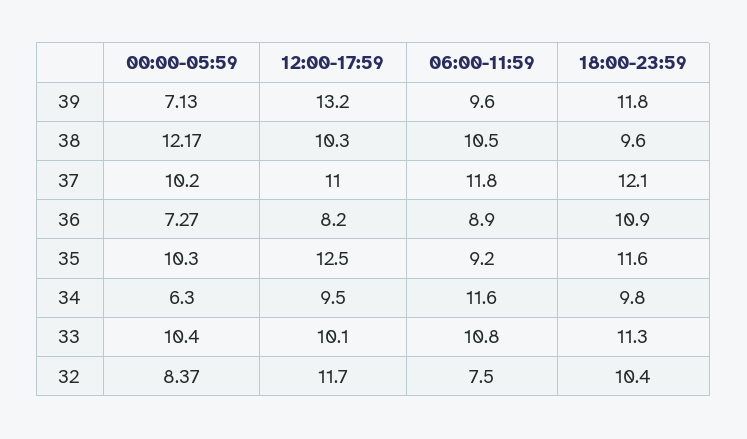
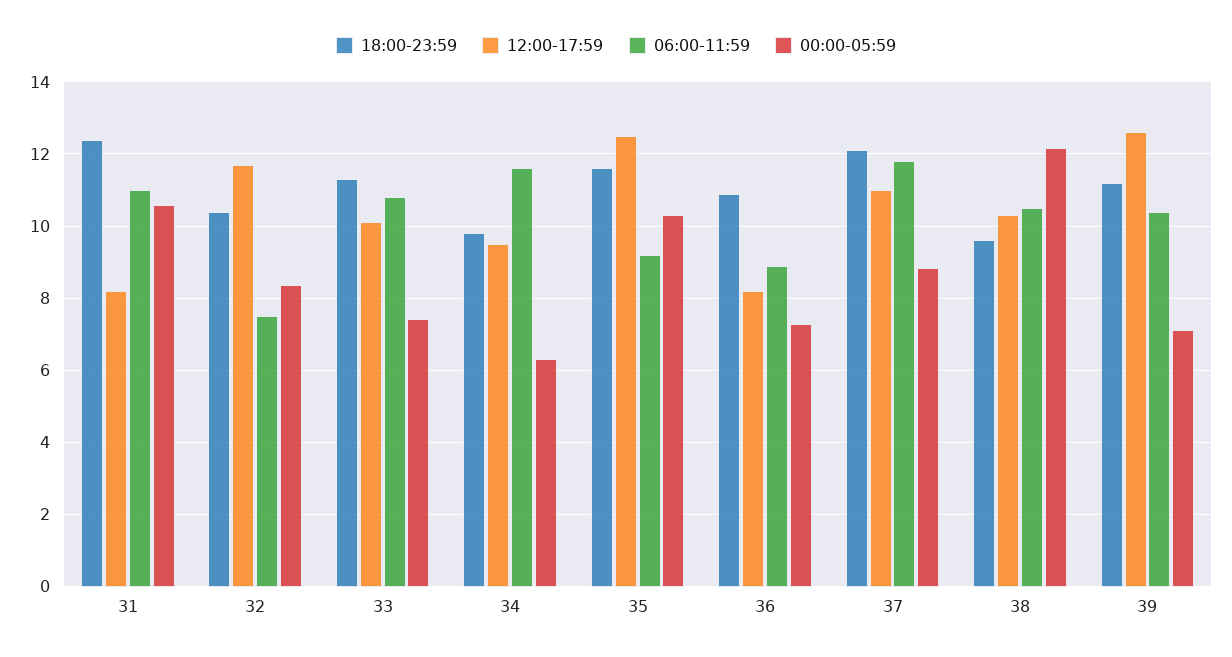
12:00-17:59, 39: 13.2 -> 12.6
06:00-11:59, 39: 9.6 -> 10.4
18:00-23:59, 39: 11.8 -> 11.2
00:00-05:59, 37: 10.2 -> 8.8
00:00-05:59, 33: 10.4 -> 7.4
18:00-23:59, 31: none -> 12.4
12:00-17:59, 31: none -> 8.2
06:00-11:59, 31: none -> 11
00:00-05:59, 31: none -> 10.6

